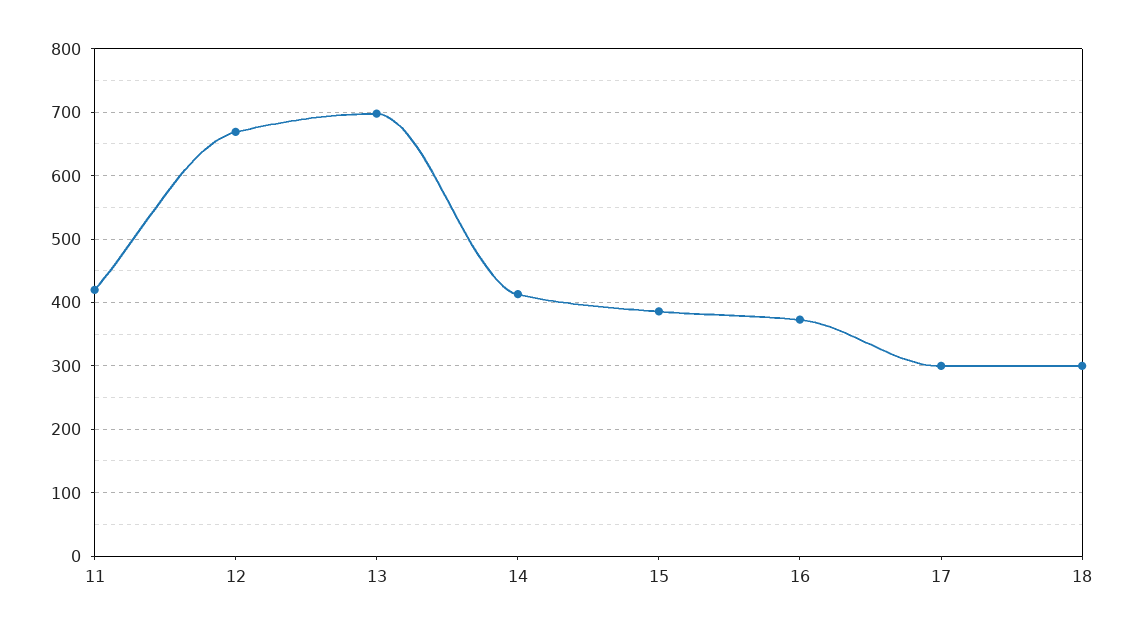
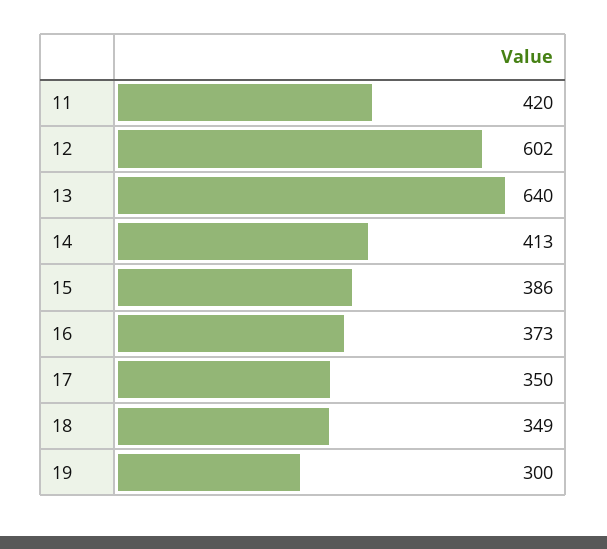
12: 670 -> 602
13: 700 -> 640
17: 300 -> 350
18: 300 -> 349
19: none -> 300

